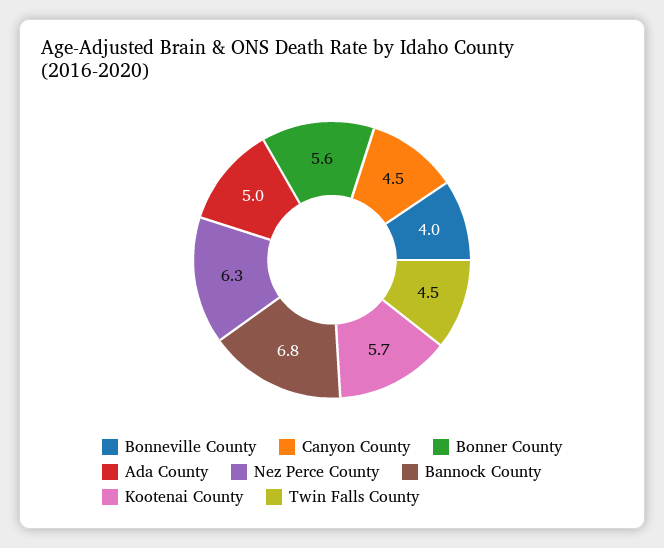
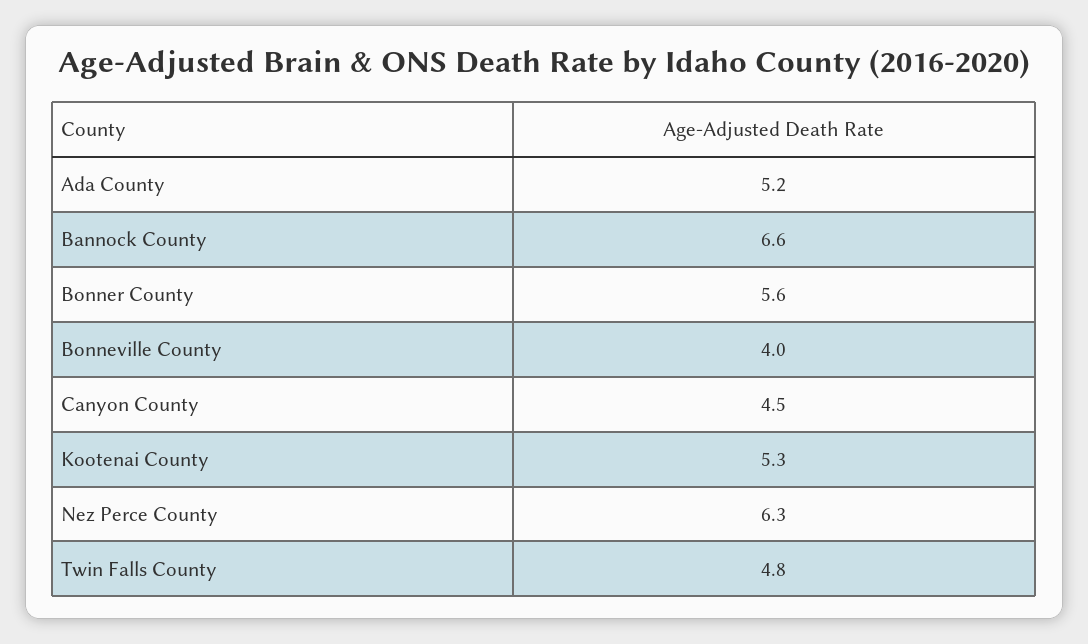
Ada County: 5 -> 5.2
Bannock County: 6.8 -> 6.6
Kootenai County: 5.7 -> 5.3
Twin Falls County: 4.5 -> 4.8

